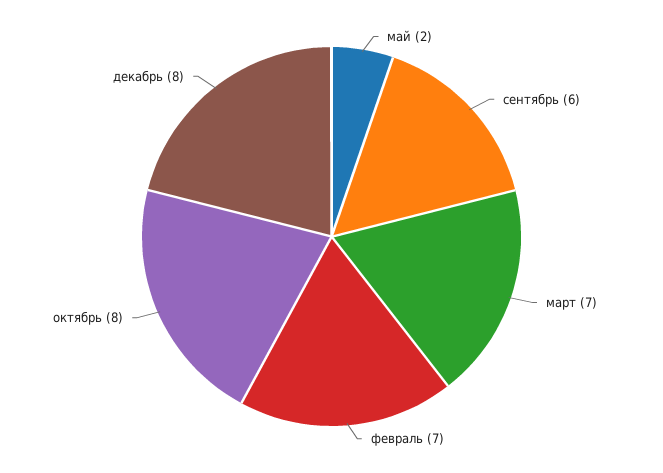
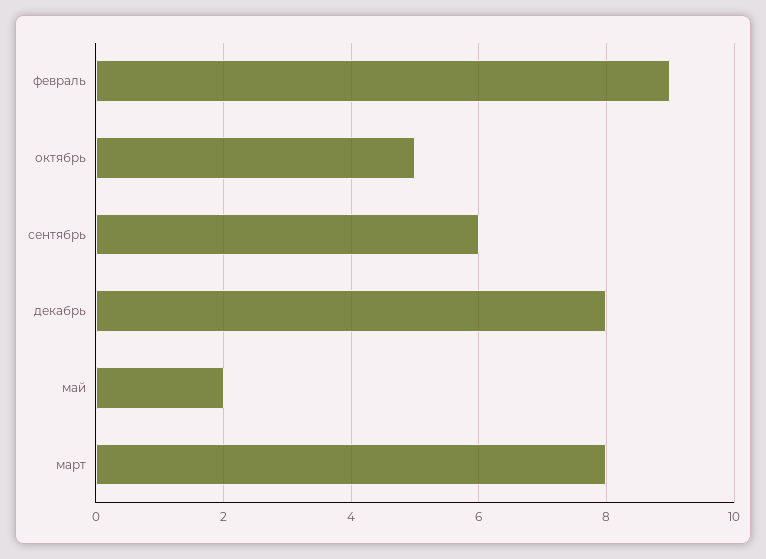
март: 7 -> 8
февраль: 7 -> 9
октябрь: 8 -> 5

